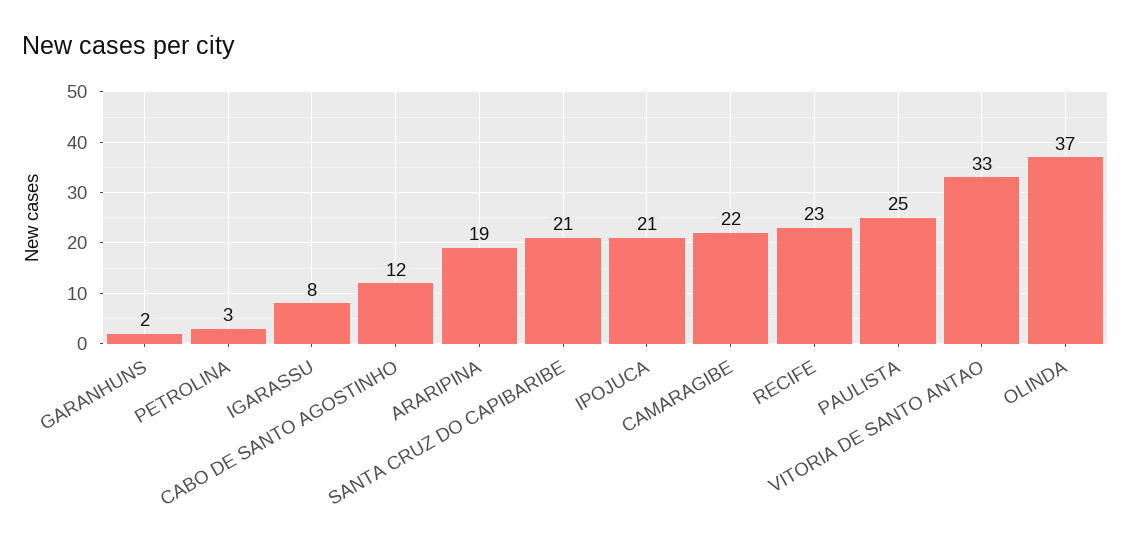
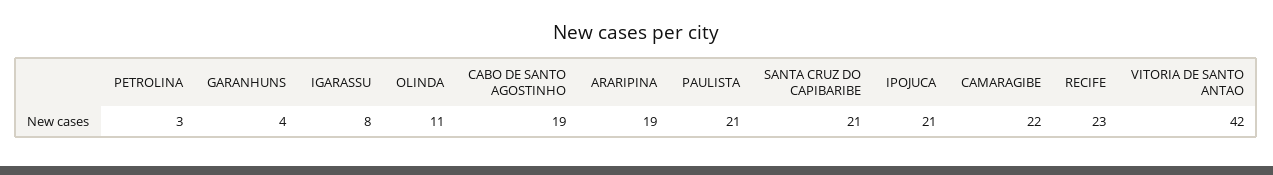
GARANHUNS: 2 -> 4
CABO DE SANTO AGOSTINHO: 12 -> 19
PAULISTA: 25 -> 21
VITORIA DE SANTO ANTAO: 33 -> 42
OLINDA: 37 -> 11

